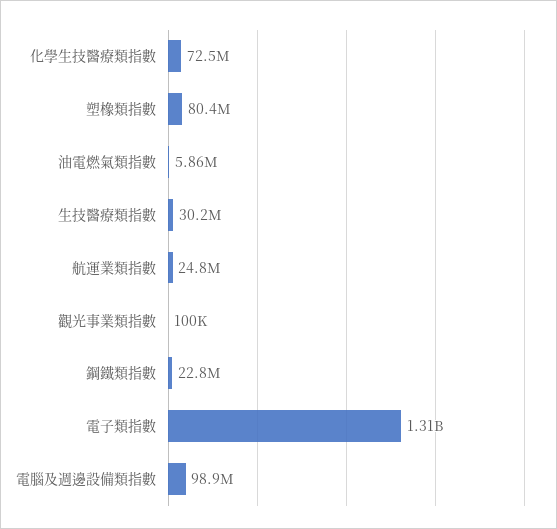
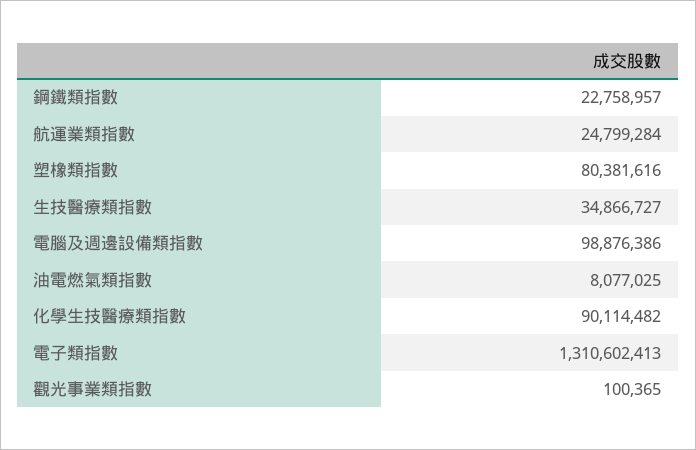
化學生技醫療類指數: 72500000 -> 90114482
油電燃氣類指數: 5860000 -> 8077025
生技醫療類指數: 30200000 -> 34866727

